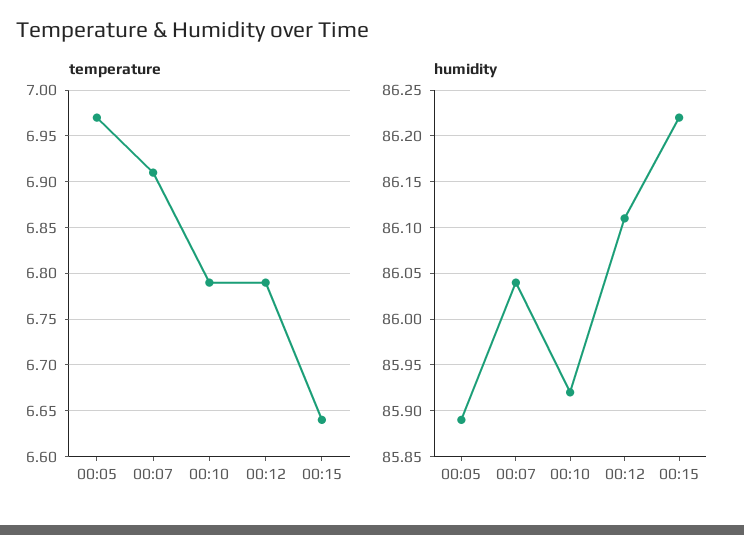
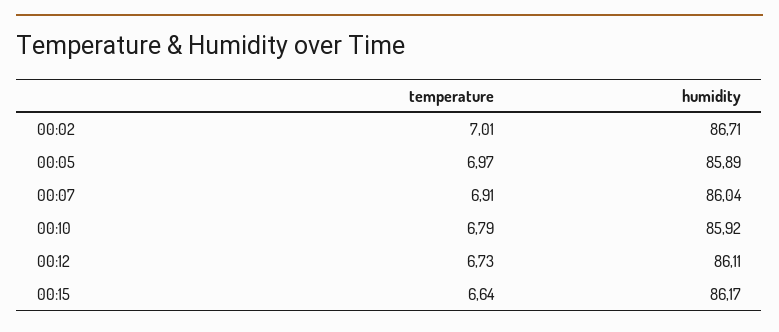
temperature, 00:12: 6.79 -> 6.73
humidity, 00:15: 86.22 -> 86.17
temperature, 00:02: none -> 7.01
humidity, 00:02: none -> 86.71

